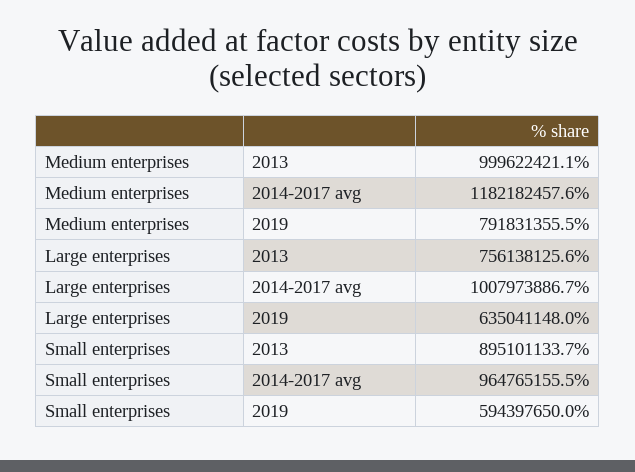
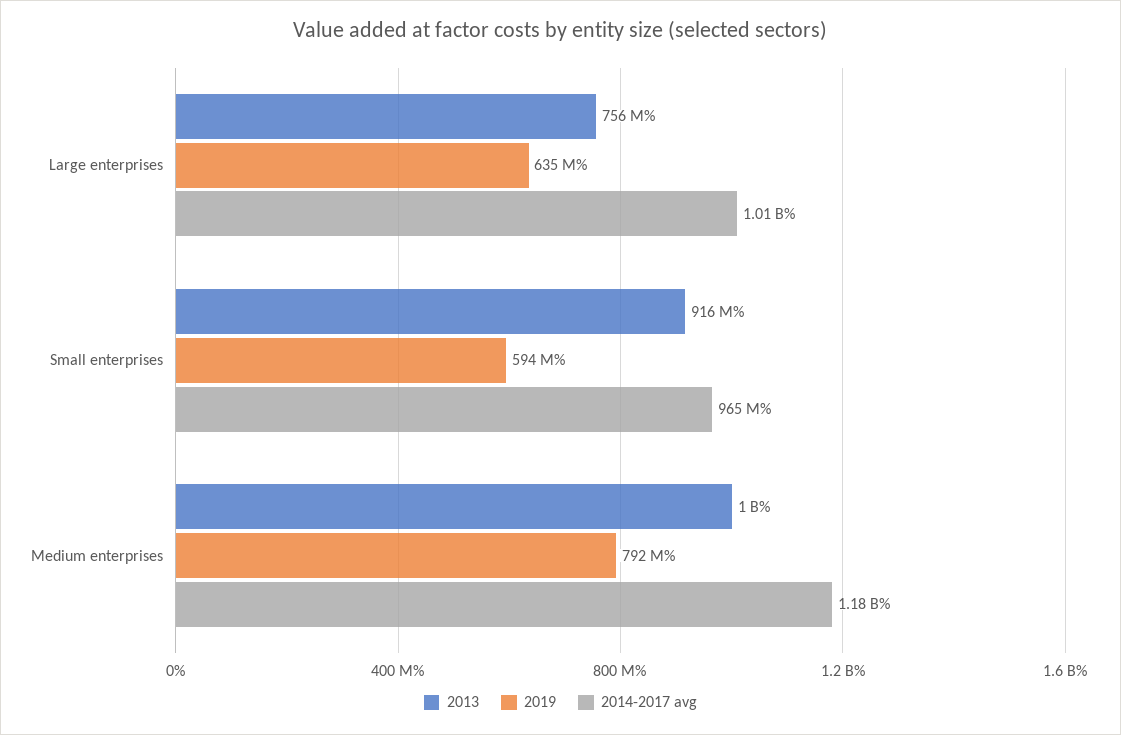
2013, Small enterprises: 895101133.7 -> 916000000

